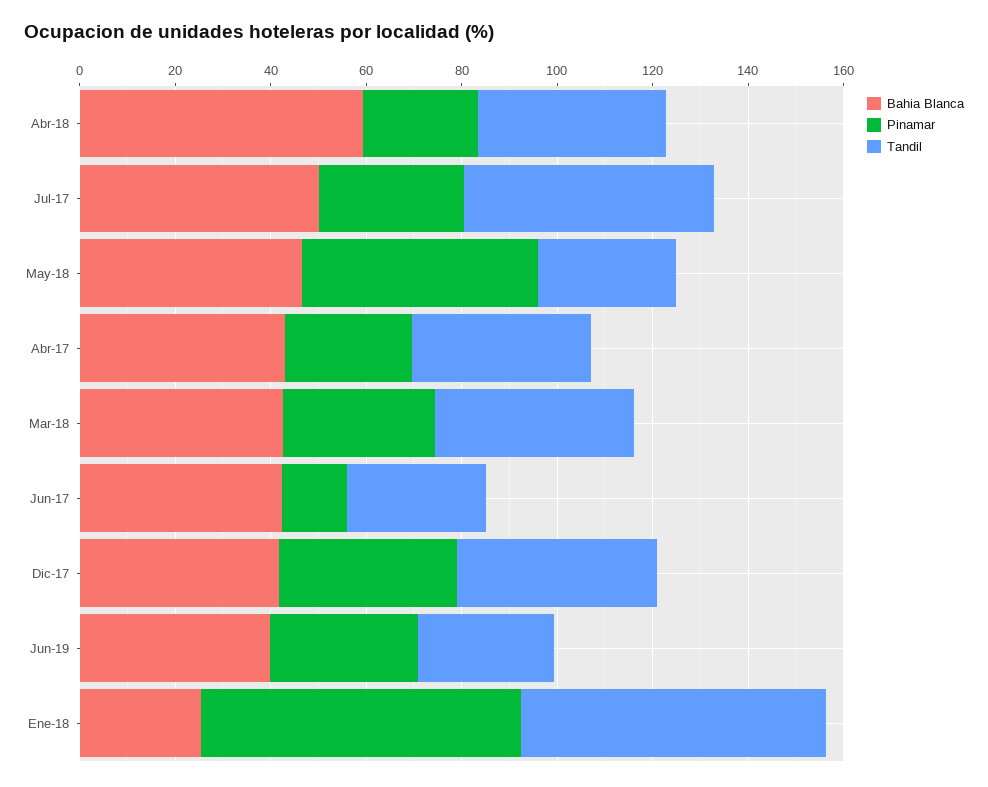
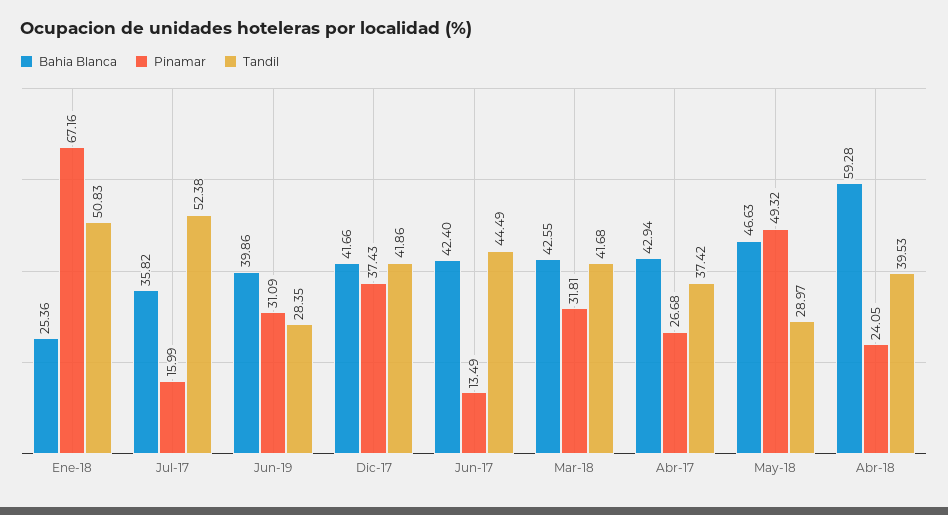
Bahia Blanca, Jul-17: 50 -> 35.82
Pinamar, Jul-17: 30 -> 15.99
Tandil, Jun-17: 30 -> 44.49
Tandil, Ene-18: 65 -> 50.83

